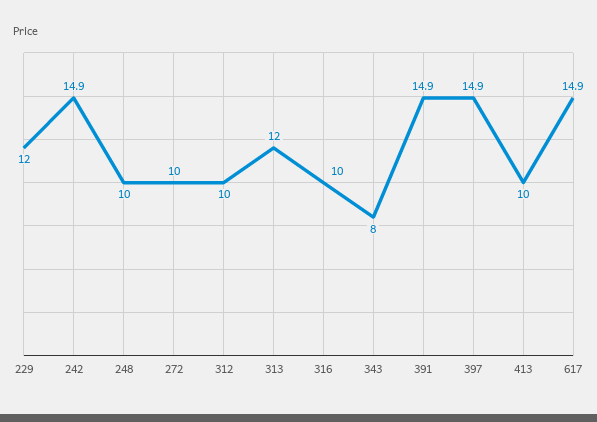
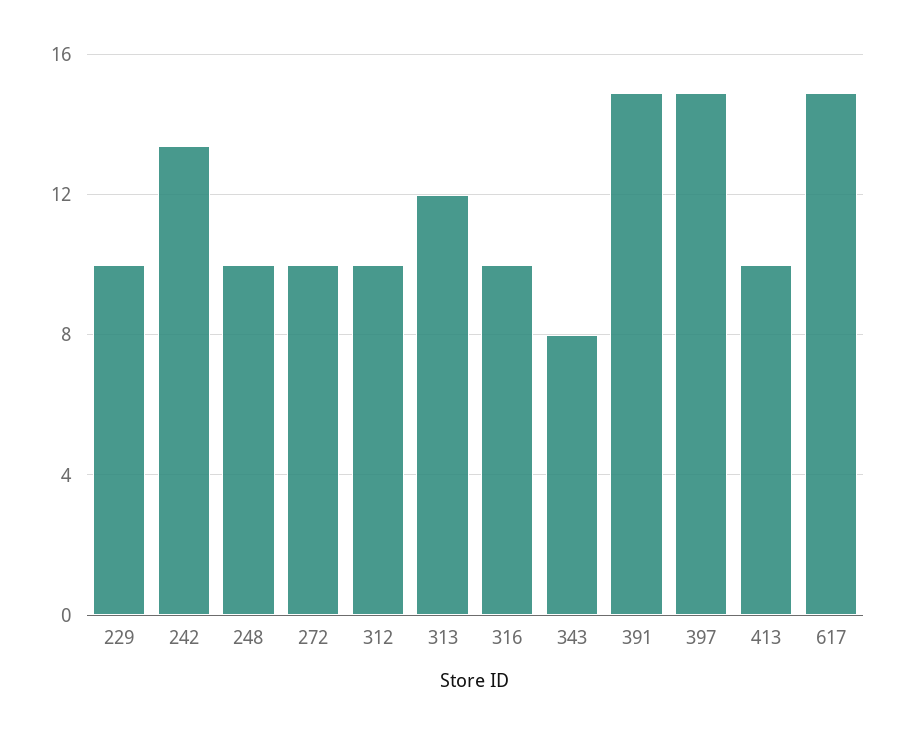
229: 12 -> 10
242: 14.9 -> 13.5

